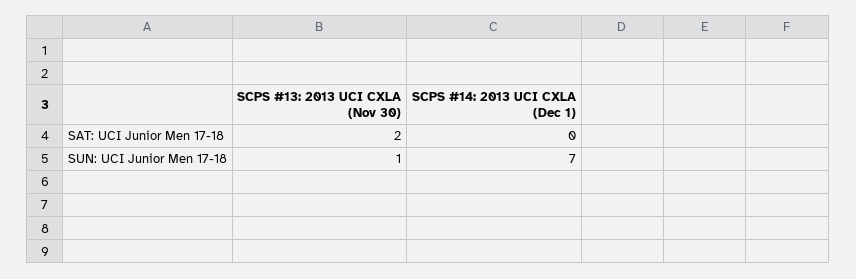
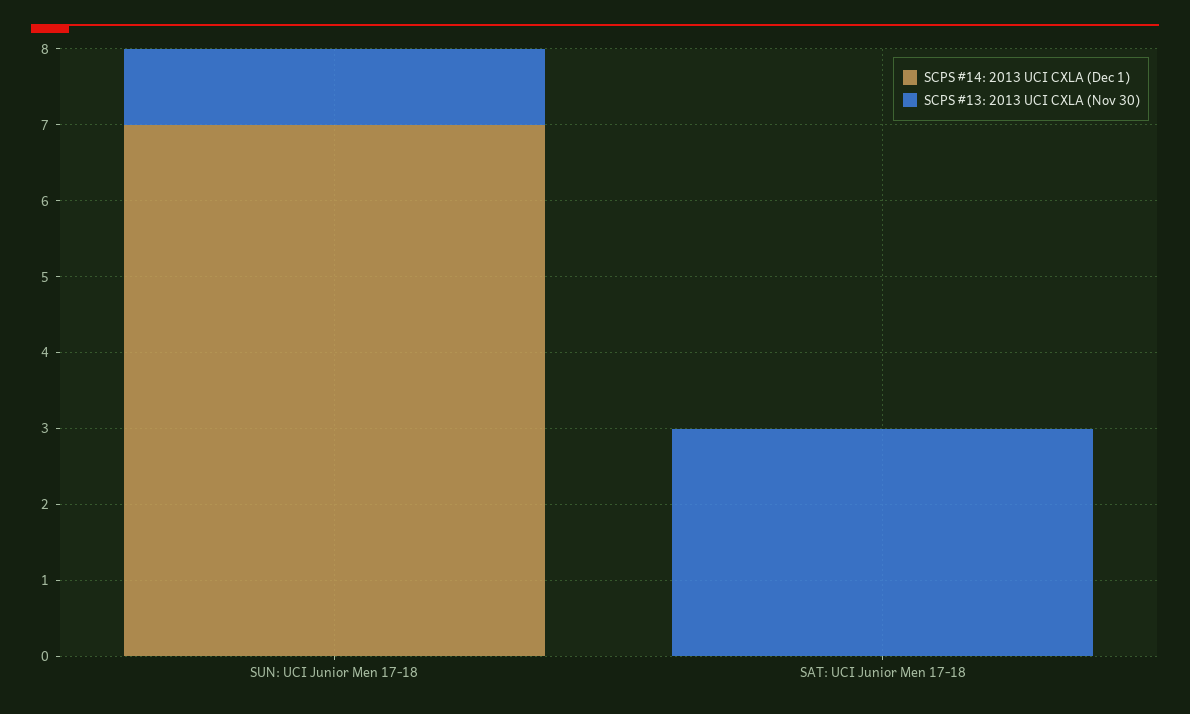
SCPS #13: 2013 UCI CXLA (Nov 30), SAT: UCI Junior Men 17-18: 2 -> 3

